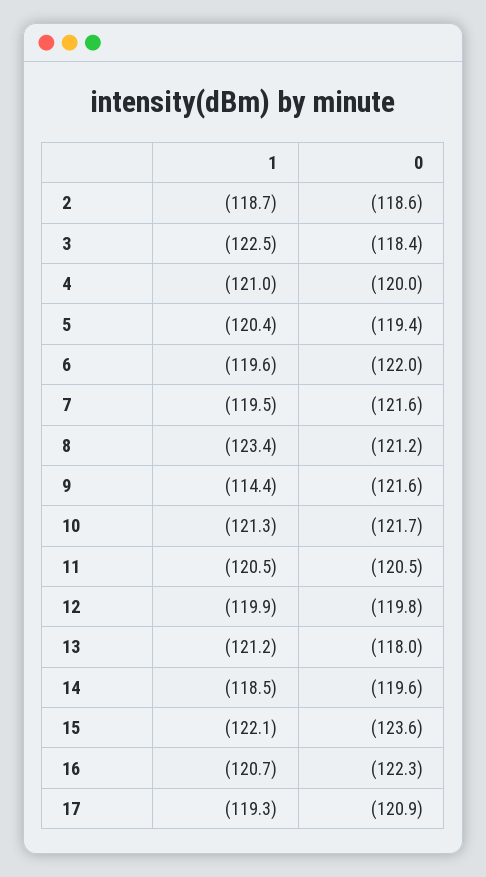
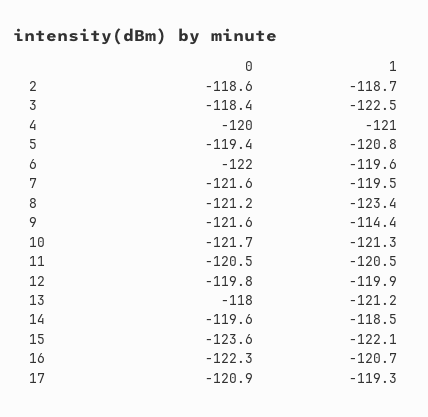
1, 5: -120.4 -> -120.8

